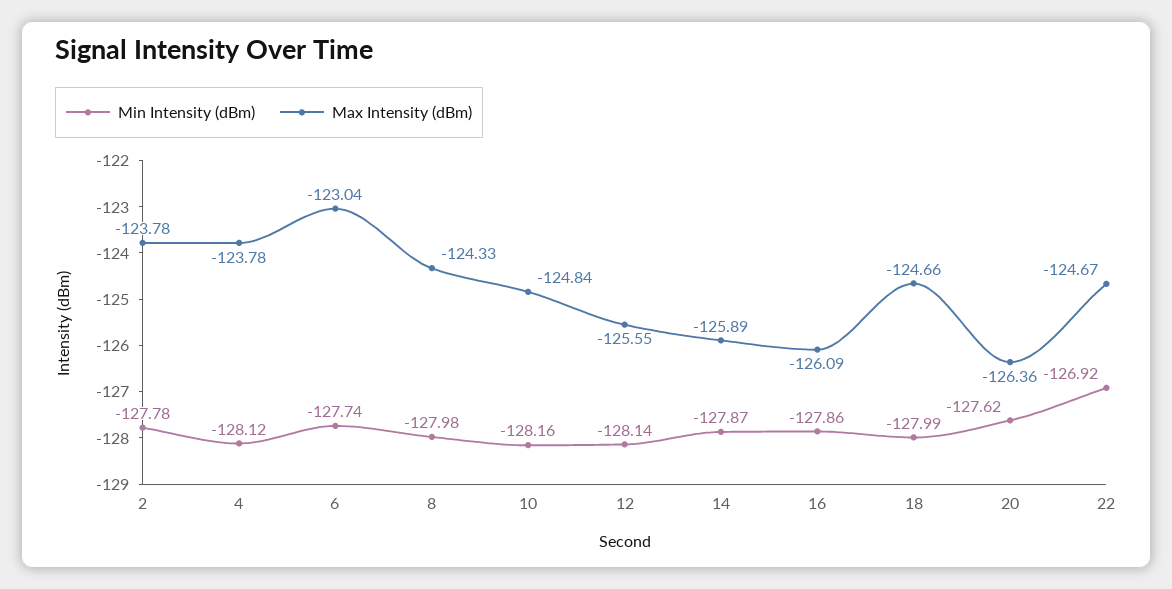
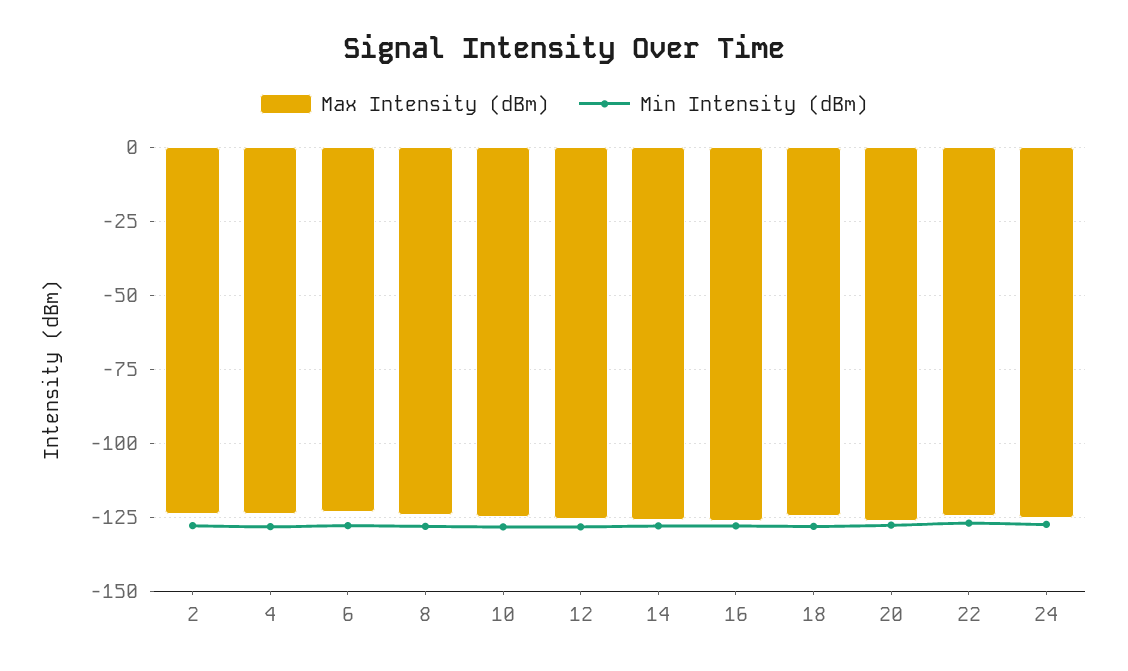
Max Intensity (dBm), 24: none -> -125
Min Intensity (dBm), 24: none -> -127.5

